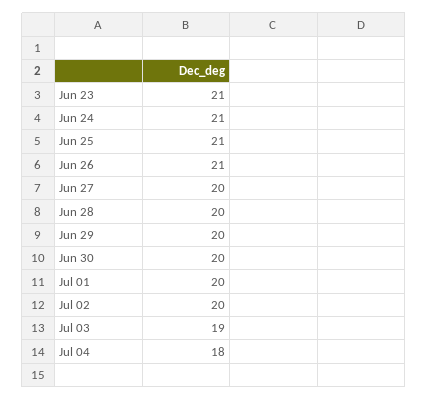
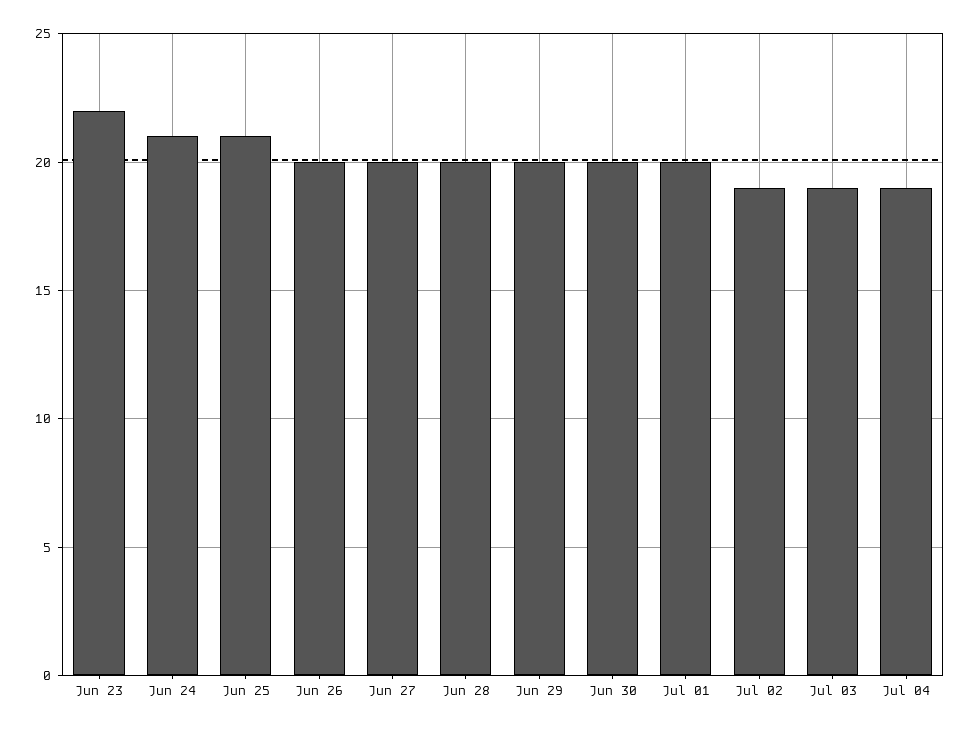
Jun 23: 21 -> 22
Jun 26: 21 -> 20
Jul 02: 20 -> 19
Jul 04: 18 -> 19

